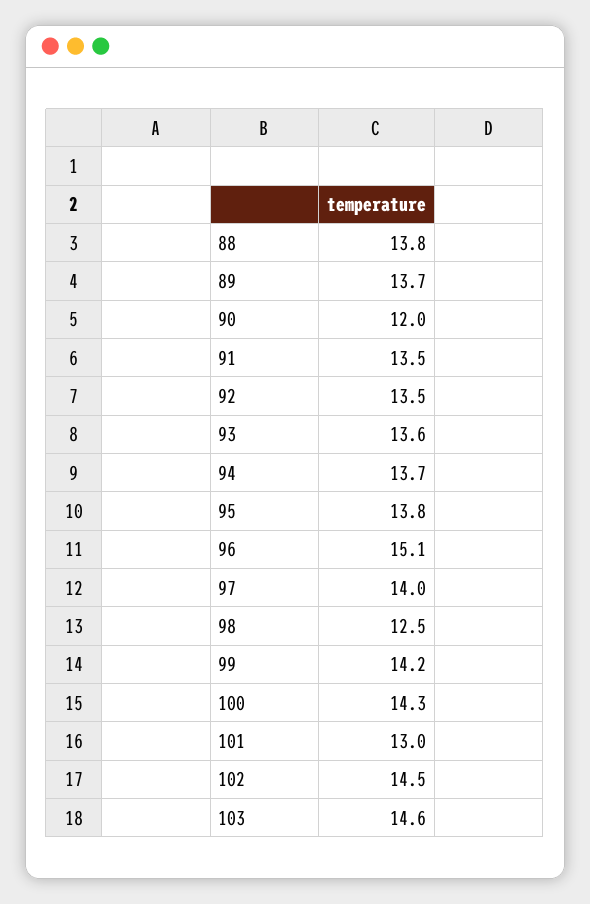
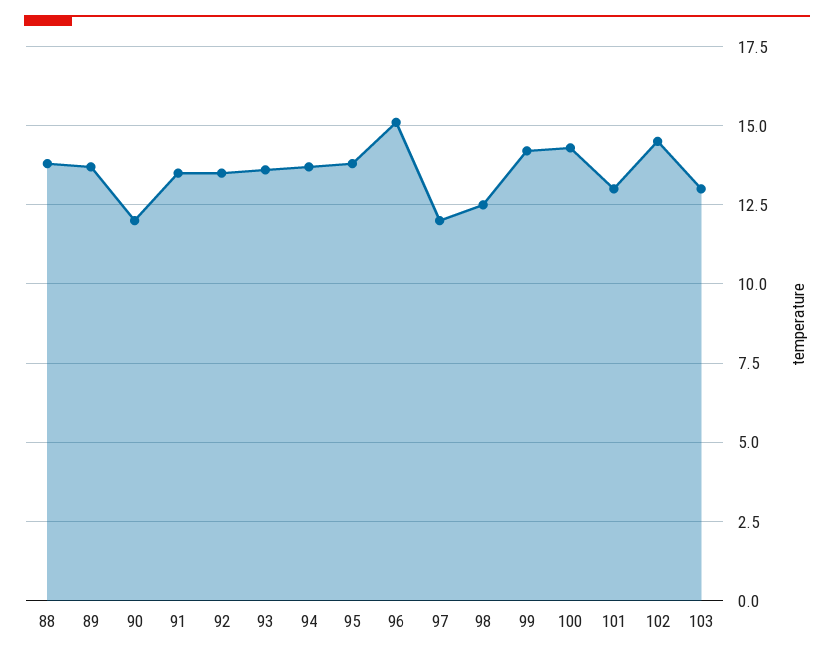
97: 14 -> 12
103: 14.6 -> 13

